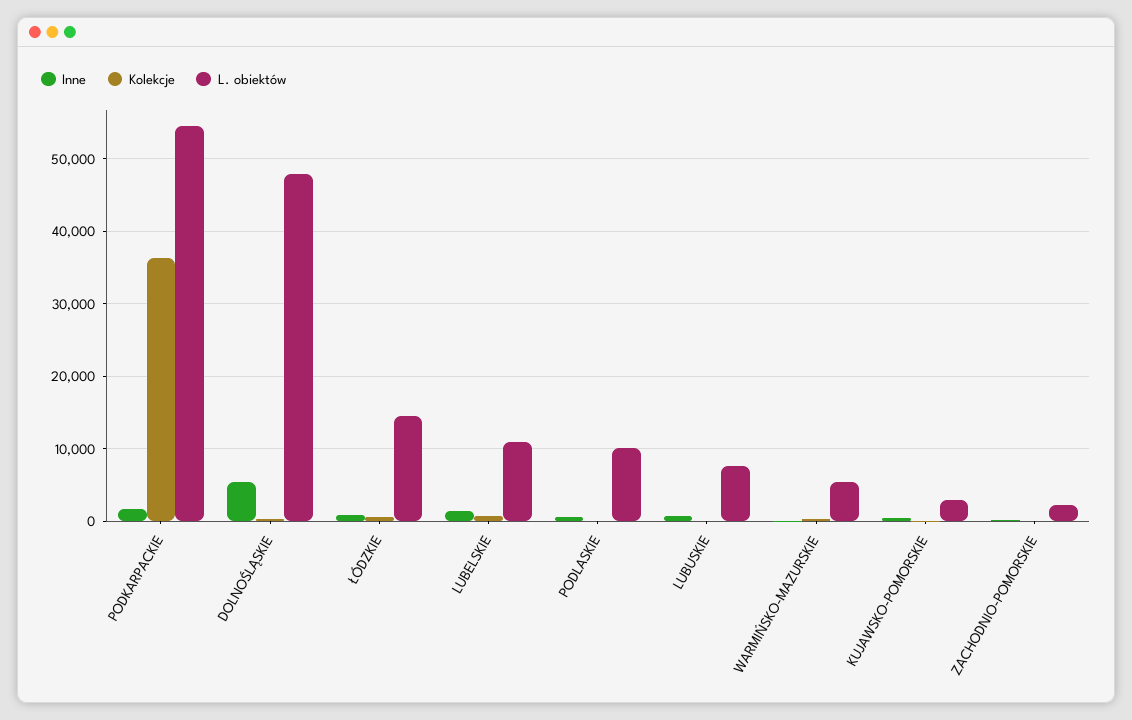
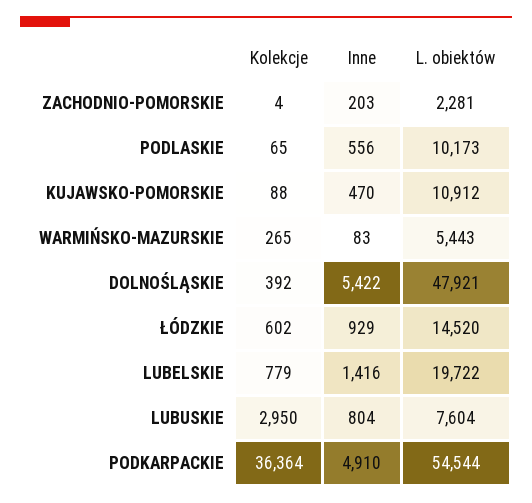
Inne, PODKARPACKIE: 2000 -> 4910
L. obiektów, LUBELSKIE: 11000 -> 19722
Kolekcje, LUBUSKIE: 0 -> 2950
L. obiektów, KUJAWSKO-POMORSKIE: 3000 -> 10912

